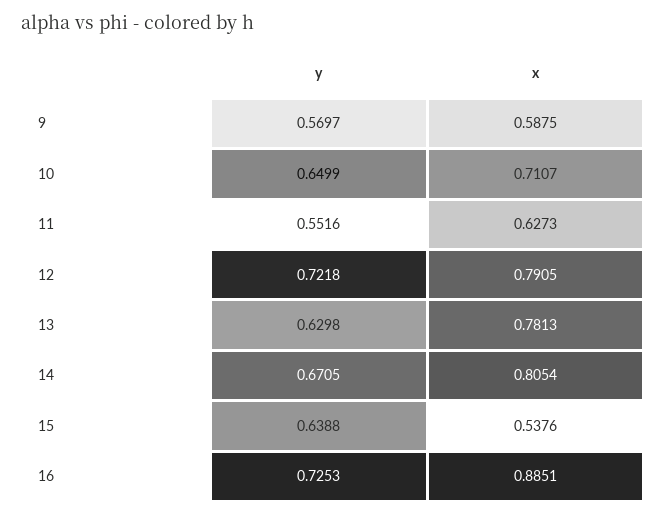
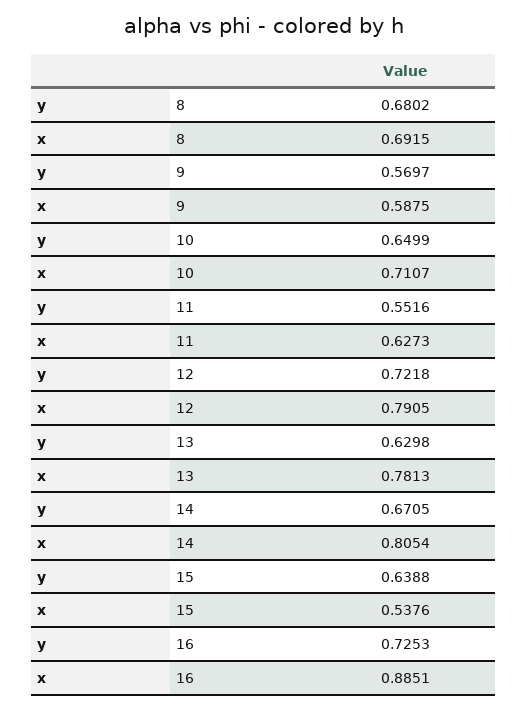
y, 8: none -> 0.6802
x, 8: none -> 0.6915

